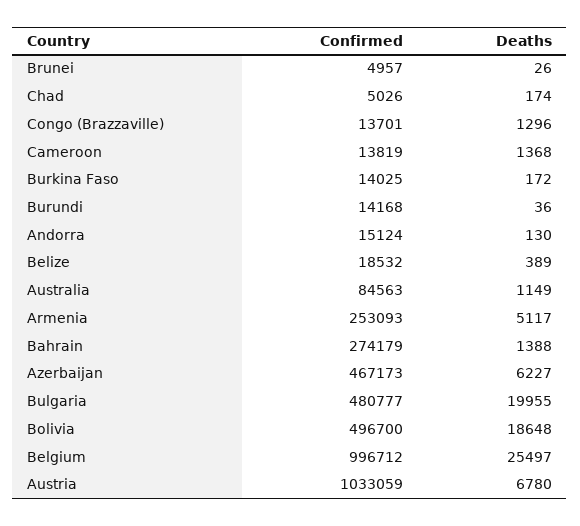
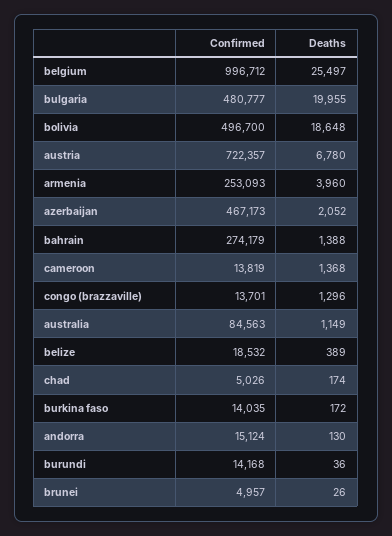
Confirmed, Burkina Faso: 14025 -> 14035
Deaths, Armenia: 5117 -> 3960
Deaths, Azerbaijan: 6227 -> 2052
Confirmed, Austria: 1033059 -> 722357

